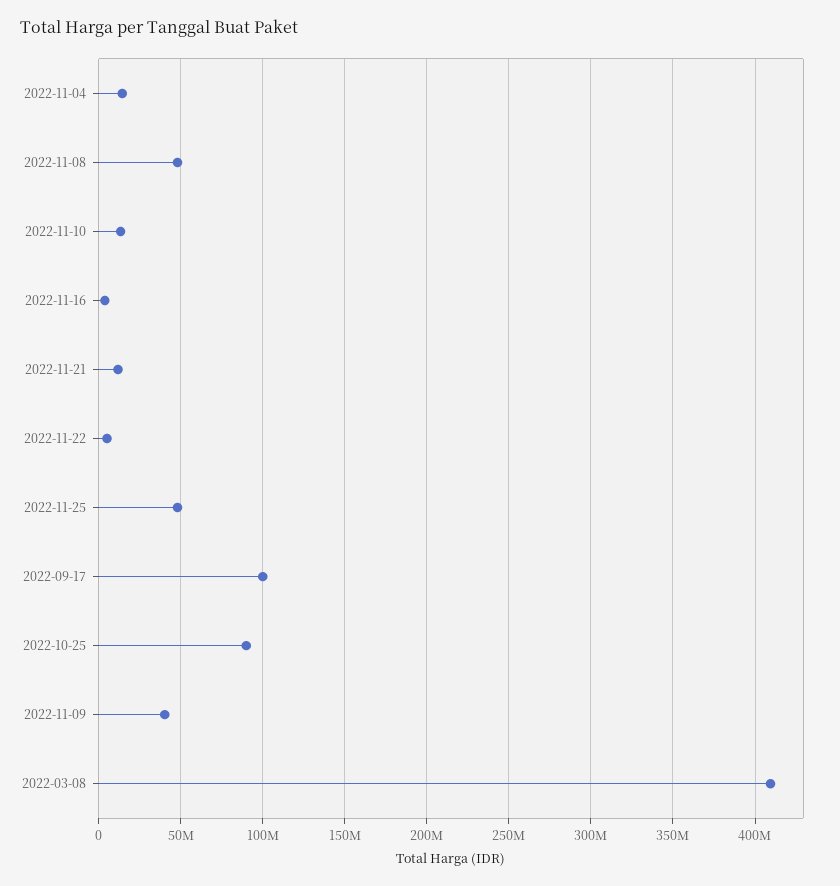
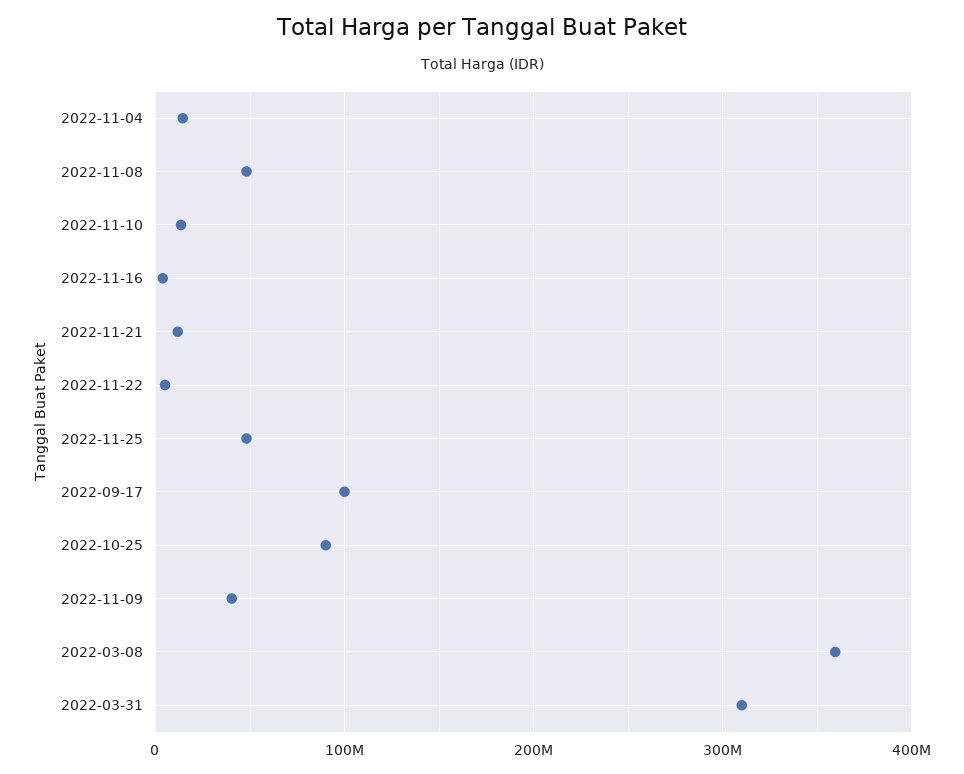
2022-03-08: 410000000 -> 360000000
2022-03-31: none -> 310000000

